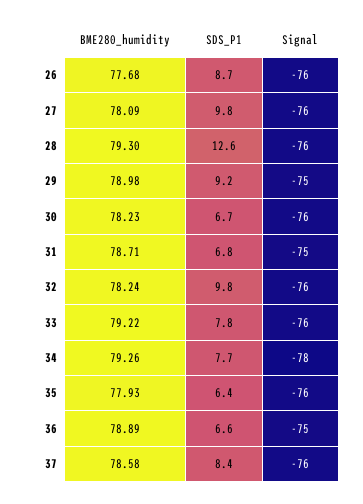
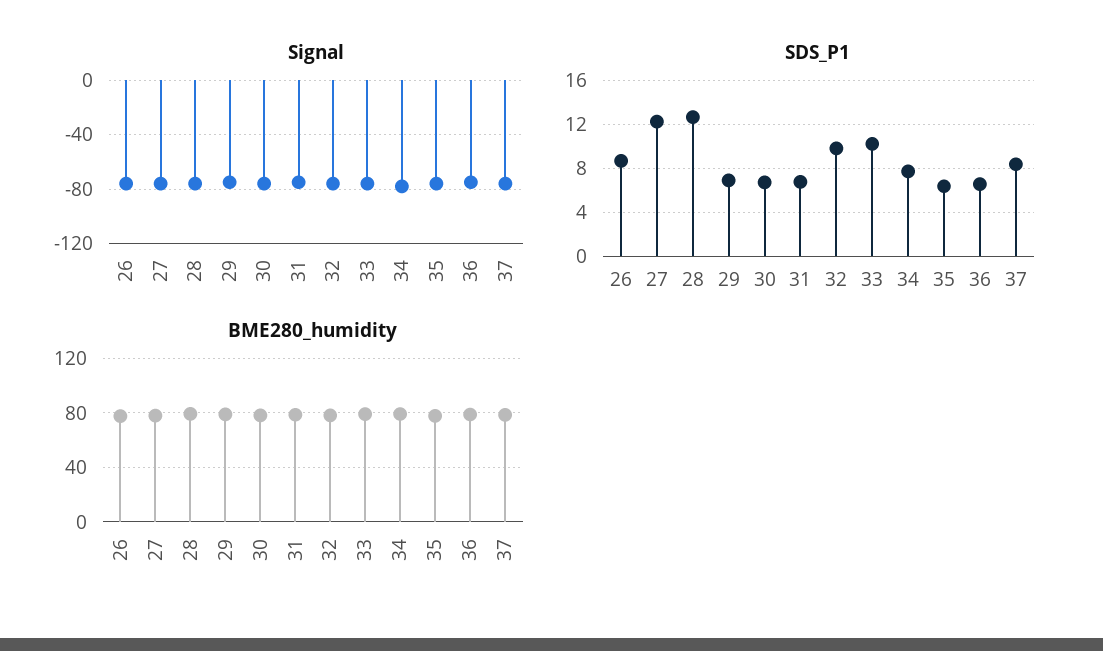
SDS_P1, 27: 9.8 -> 12
SDS_P1, 29: 9.2 -> 7
SDS_P1, 33: 7.8 -> 10

